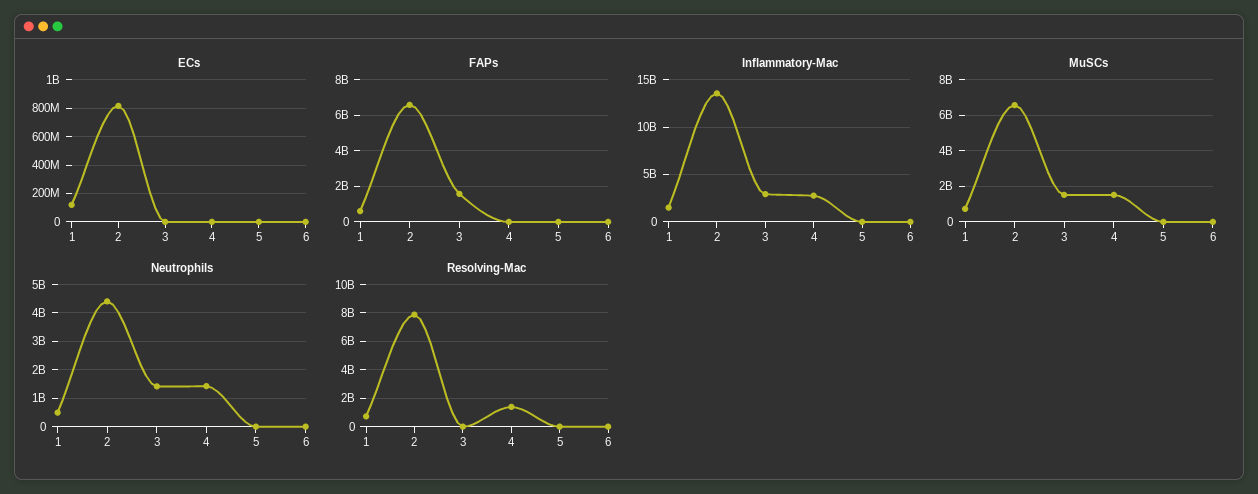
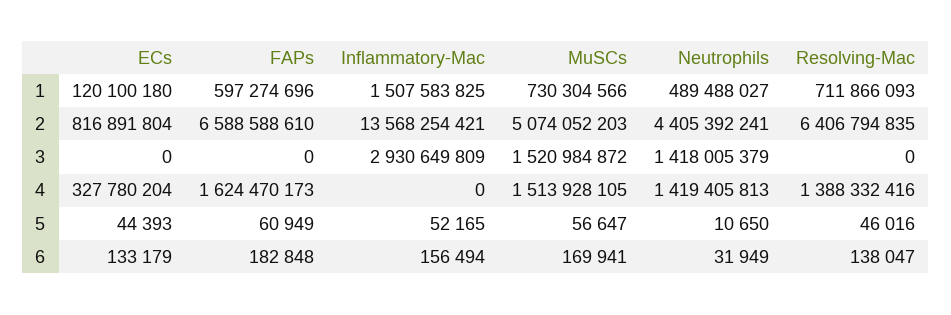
ECs, 4: 0 -> 327780204
FAPs, 3: 1500000000 -> 0
FAPs, 4: 0 -> 1624470173
Inflammatory-Mac, 4: 3000000000 -> 0
MuSCs, 2: 6500000000 -> 5074052203
Resolving-Mac, 2: 8000000000 -> 6406794835

